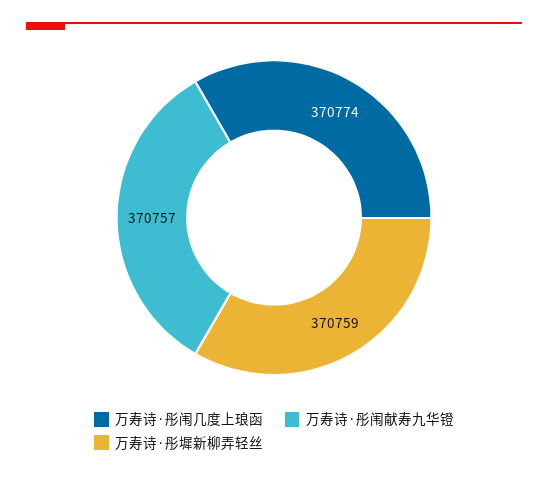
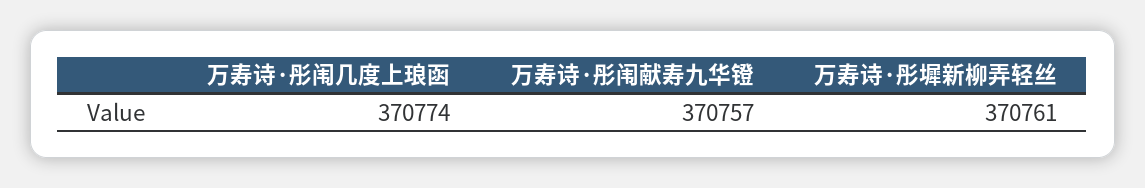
万寿诗·彤墀新柳弄轻丝: 370759 -> 370761

